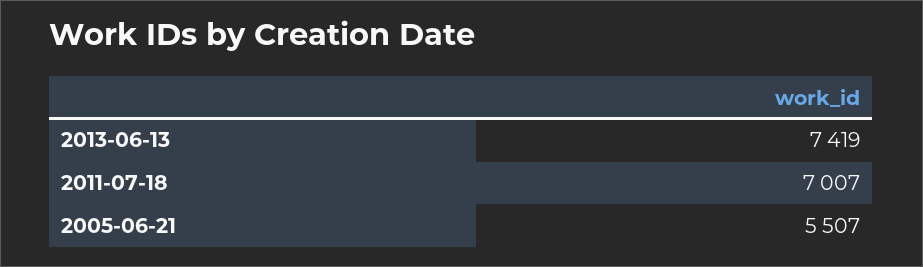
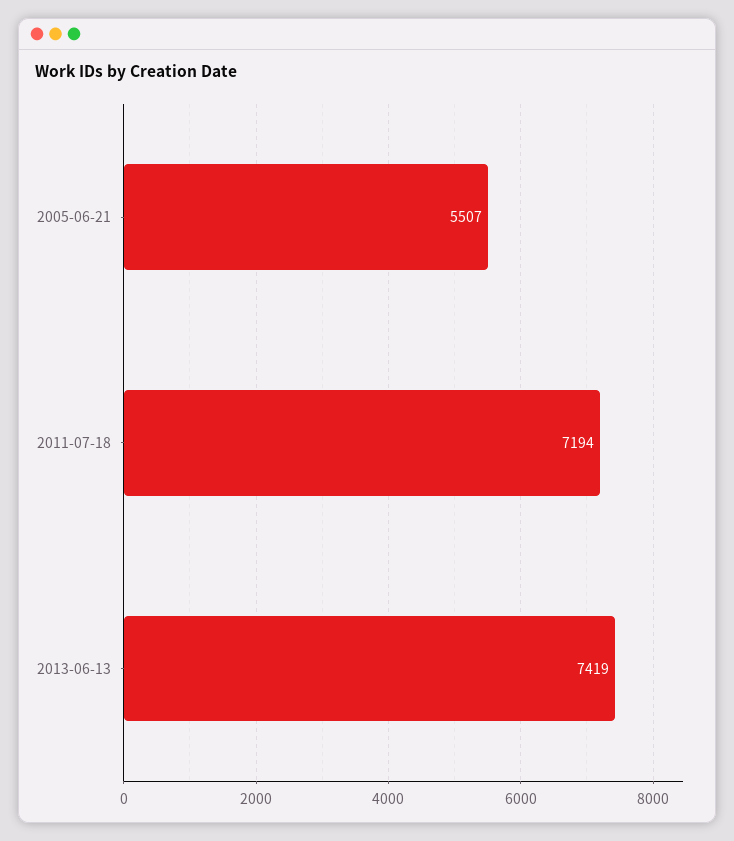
2011-07-18: 7007 -> 7194

